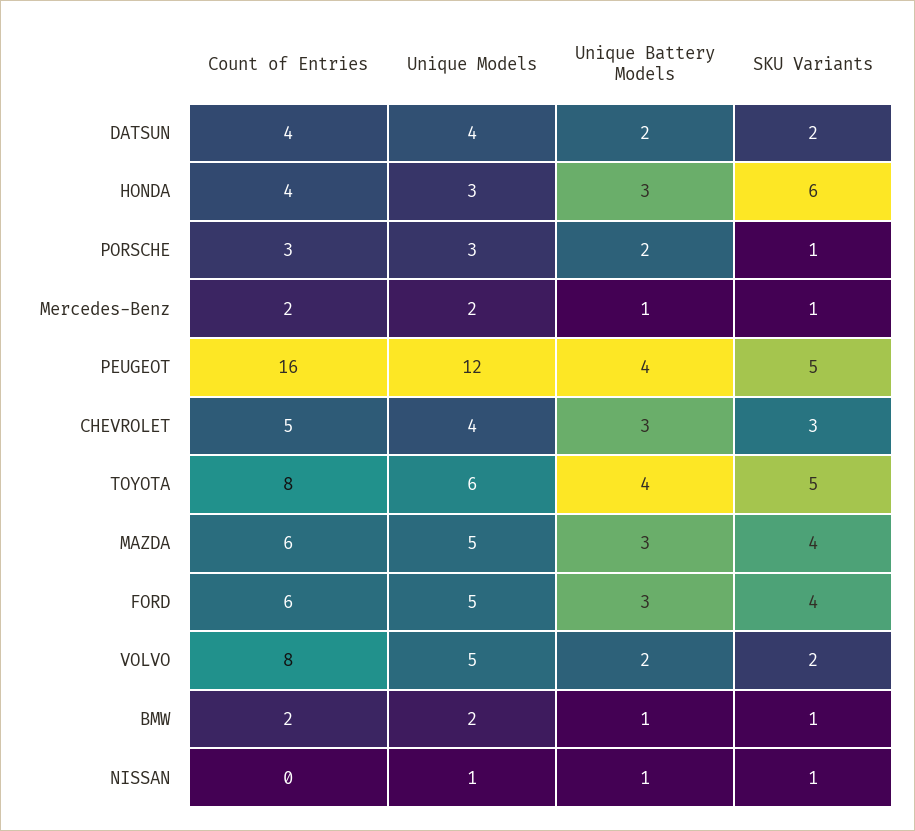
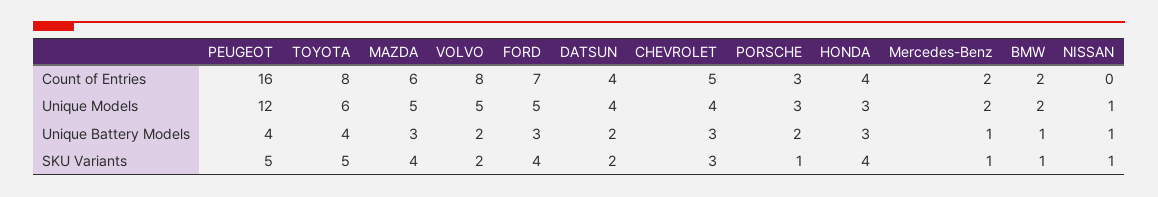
SKU Variants, HONDA: 6 -> 4
Count of Entries, FORD: 6 -> 7

